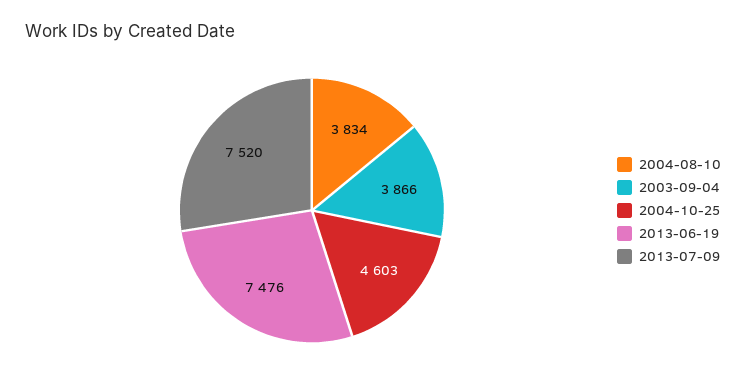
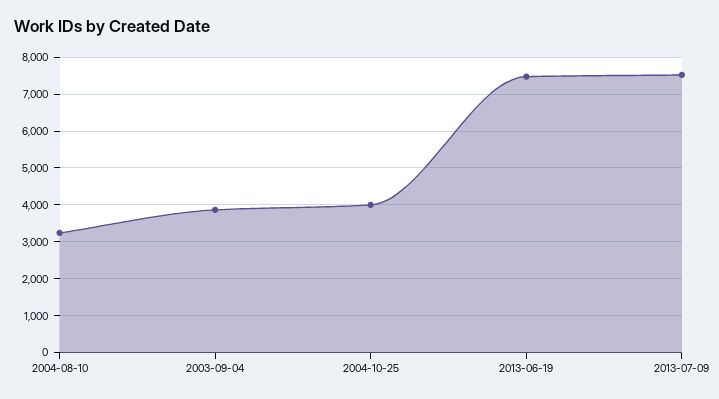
2004-08-10: 3834 -> 3200
2004-10-25: 4603 -> 4000

